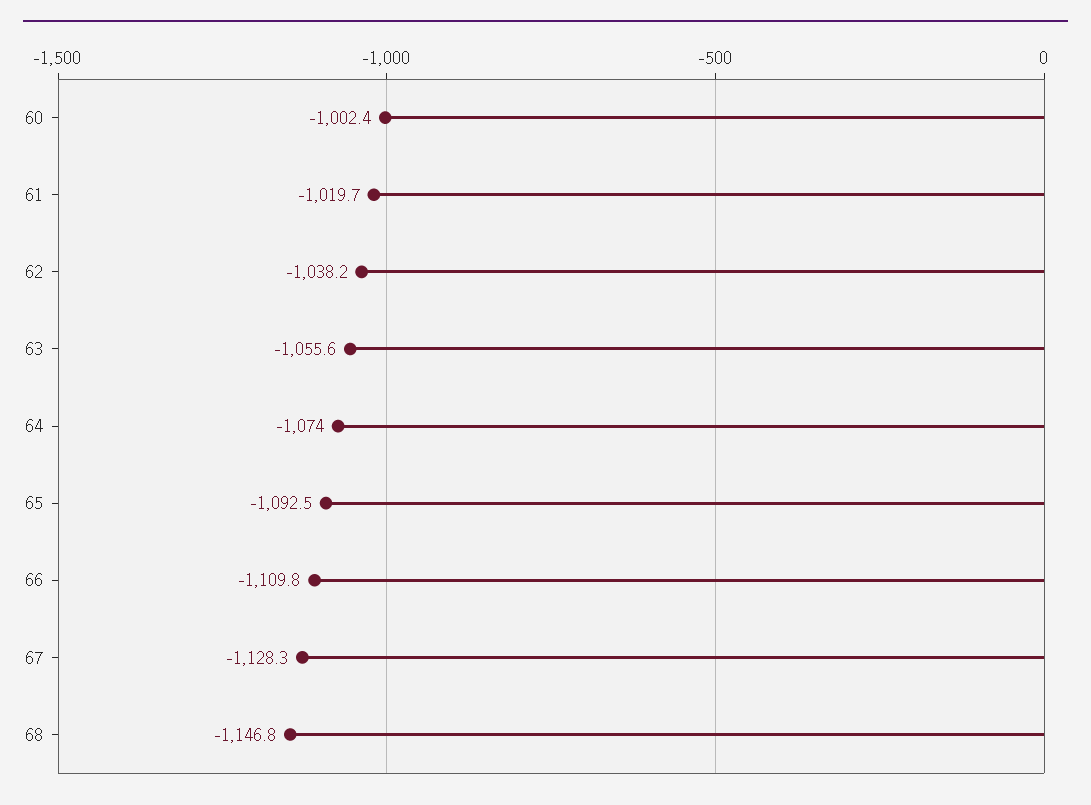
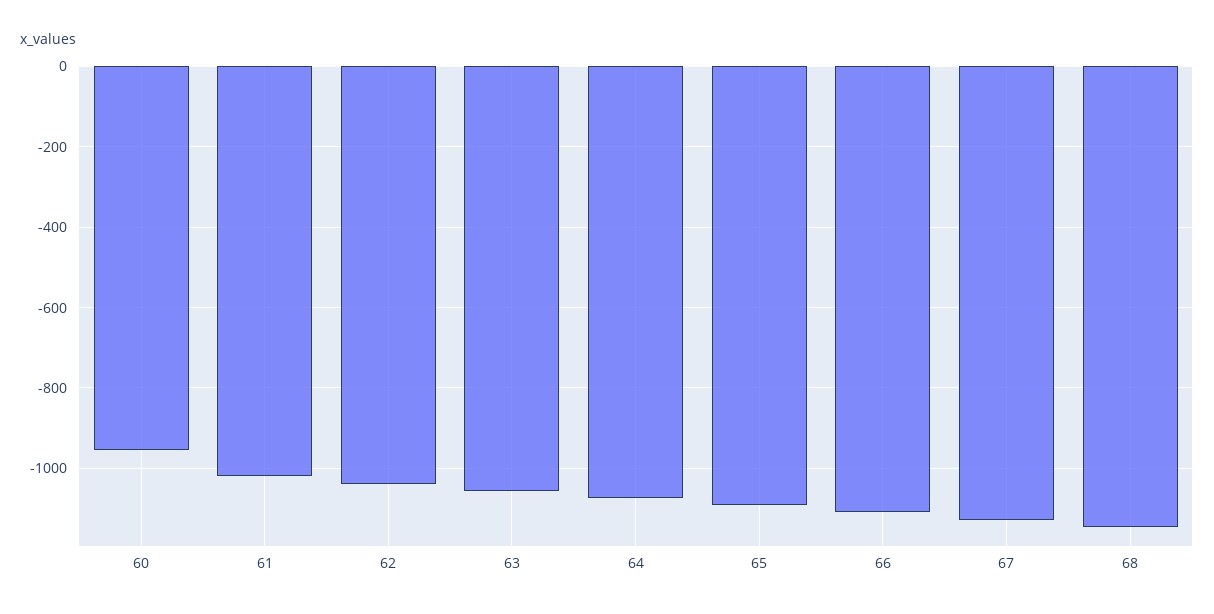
60: -1002.4 -> -960

